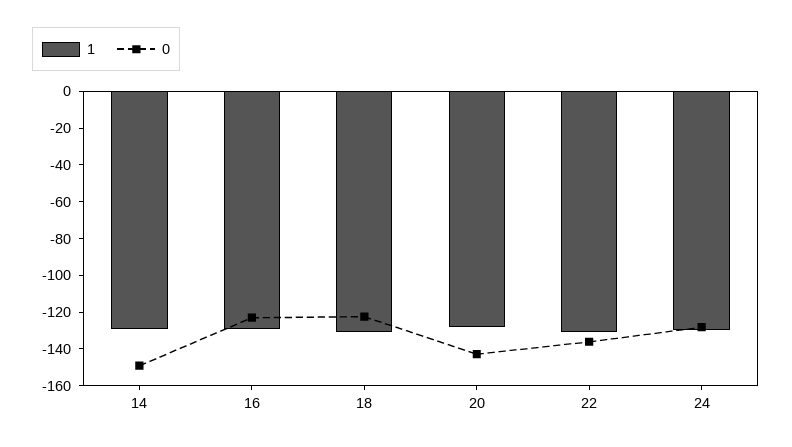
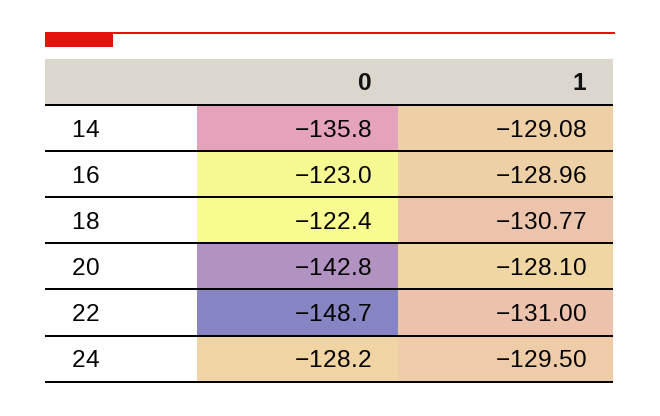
0, 14: -150 -> -135.8
0, 22: -135 -> -148.7

